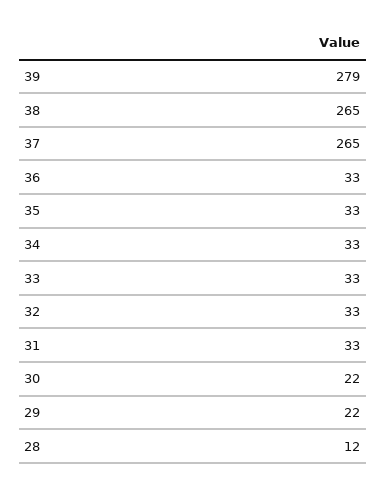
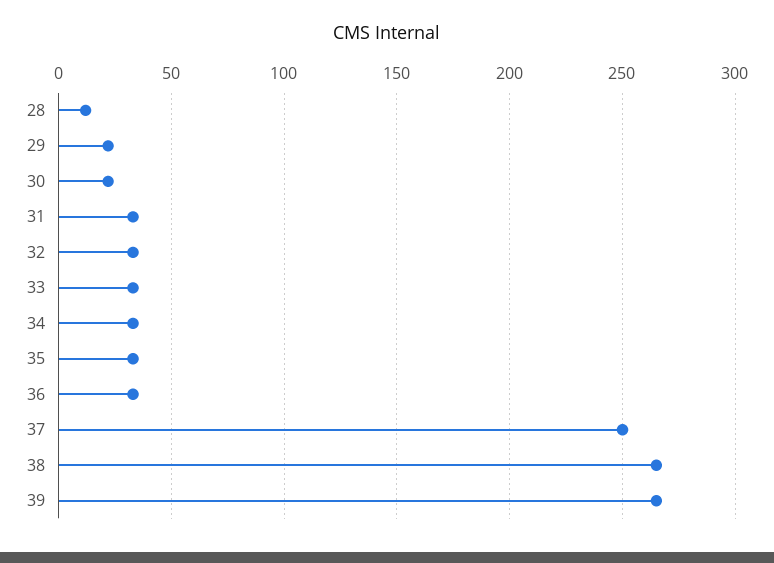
39: 279 -> 265
37: 265 -> 250

